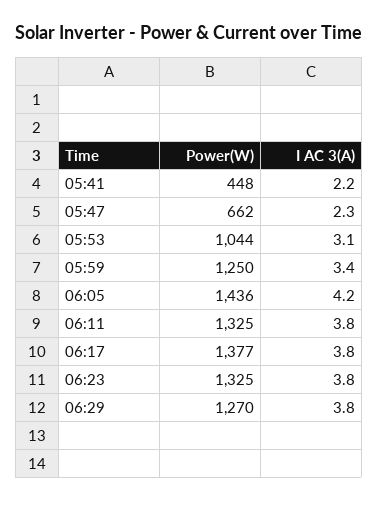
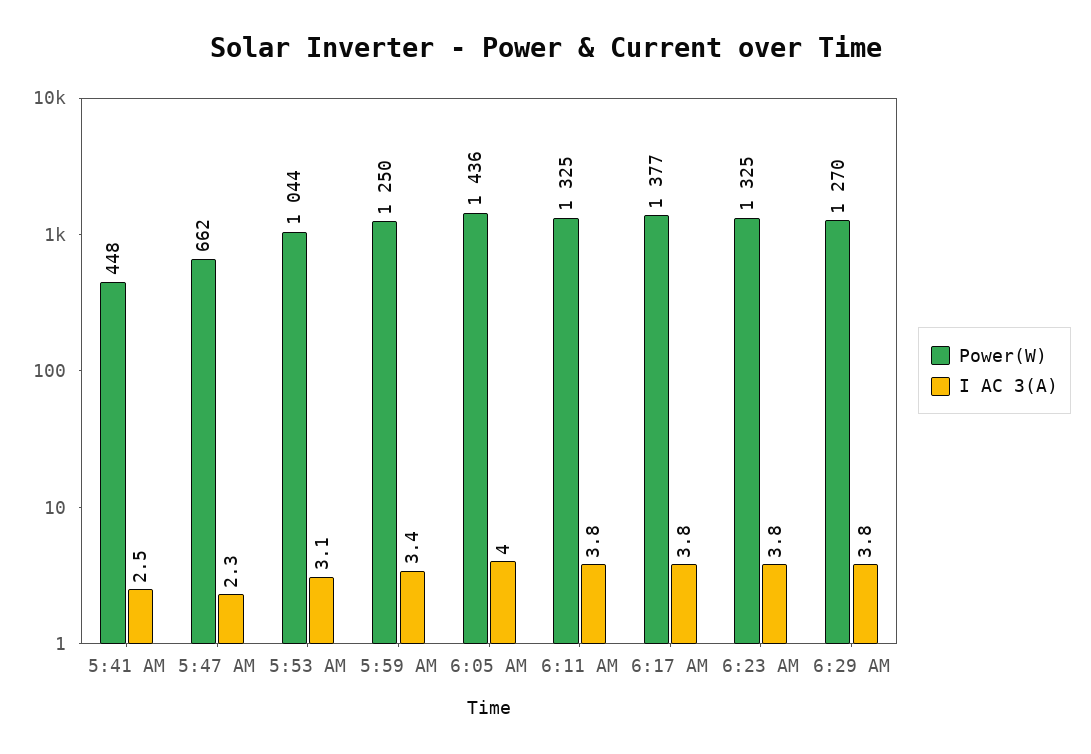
I AC 3(A), 05:41: 2.2 -> 2.5
I AC 3(A), 06:05: 4.2 -> 4

